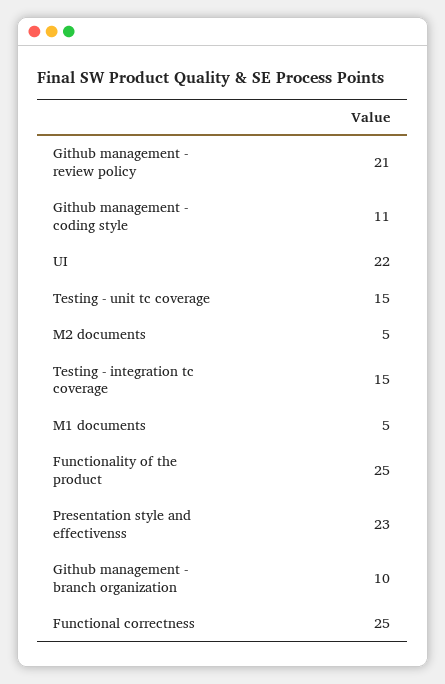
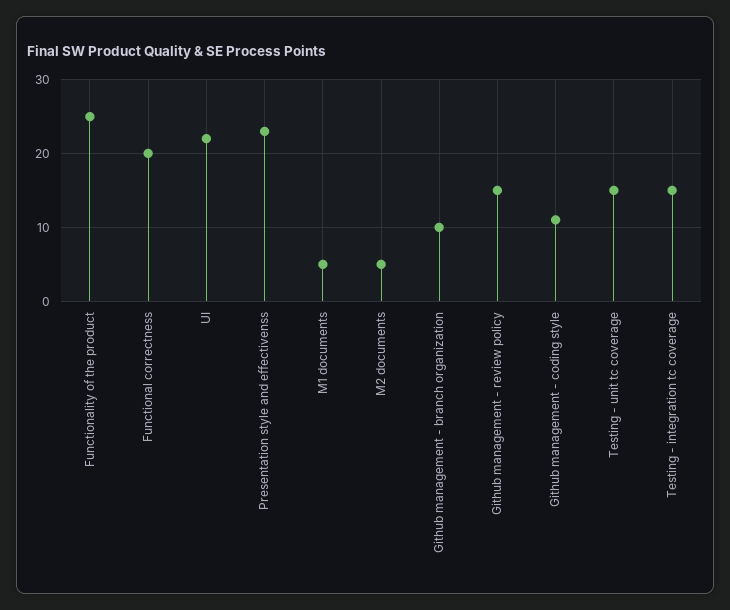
Github management - review policy: 21 -> 15
Functional correctness: 25 -> 20

